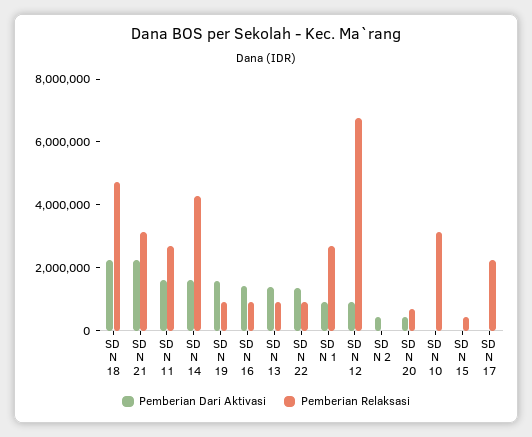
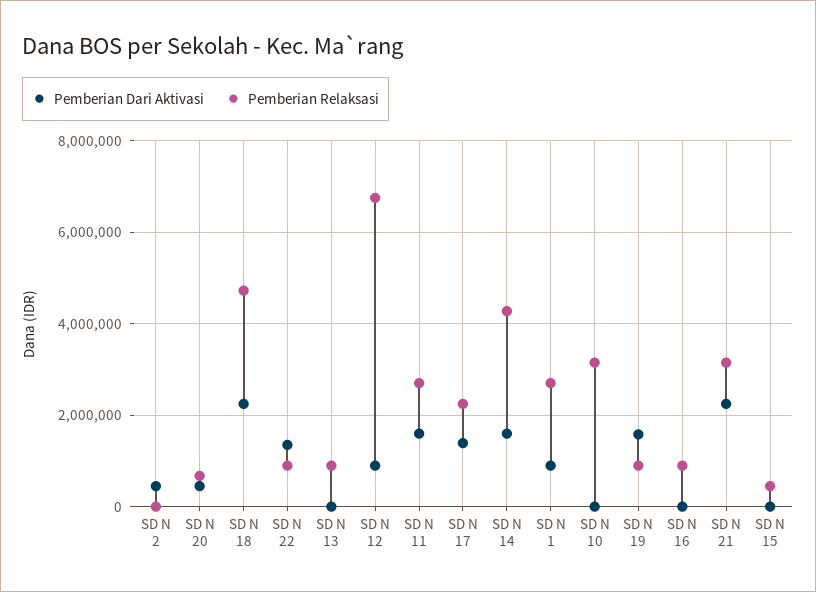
Pemberian Dari Aktivasi, SD N 16: 1500000 -> 0
Pemberian Dari Aktivasi, SD N 13: 1500000 -> 0
Pemberian Dari Aktivasi, SD N 17: 0 -> 1400000

